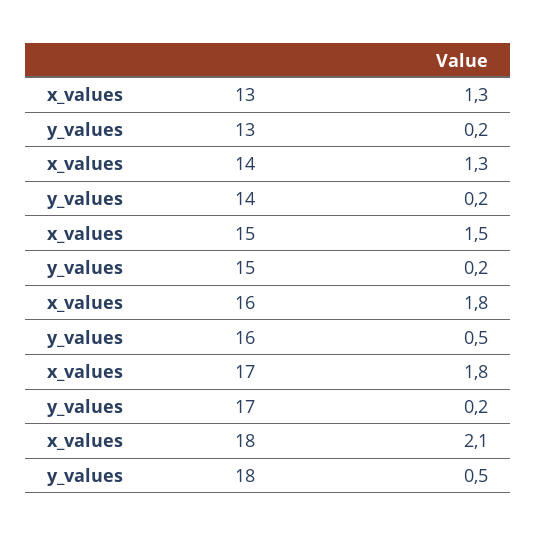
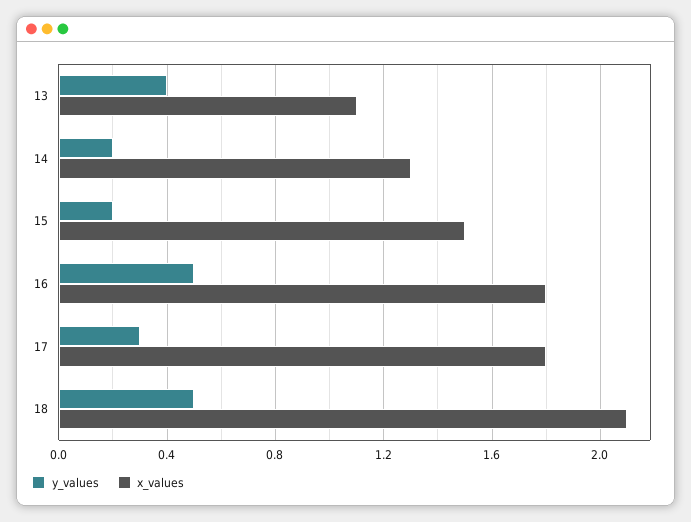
x_values, 13: 1.3 -> 1.1
y_values, 13: 0.2 -> 0.4
y_values, 17: 0.2 -> 0.3

